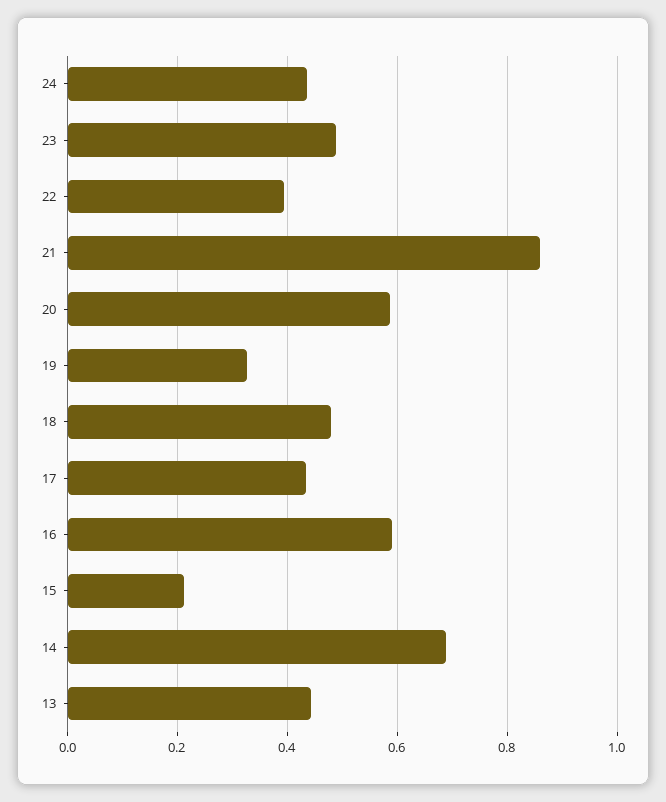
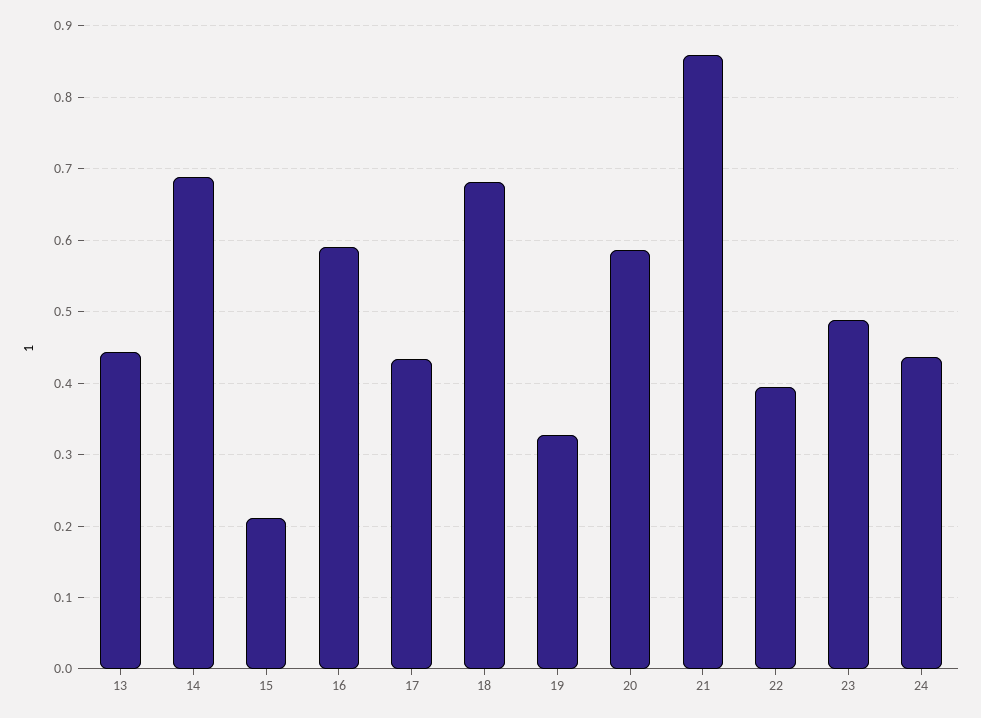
18: 0.48 -> 0.68

